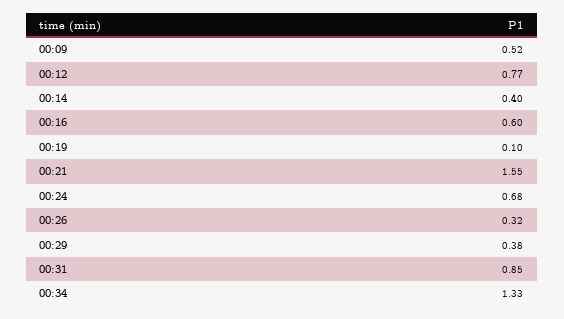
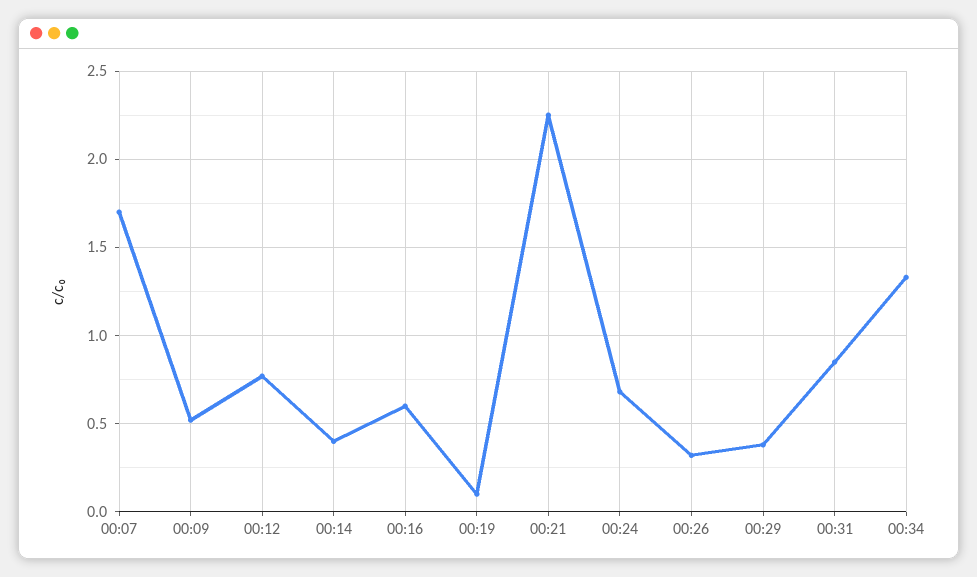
00:21: 1.55 -> 2.25
00:07: none -> 1.7

